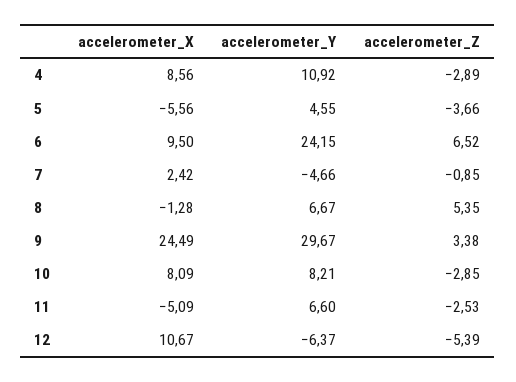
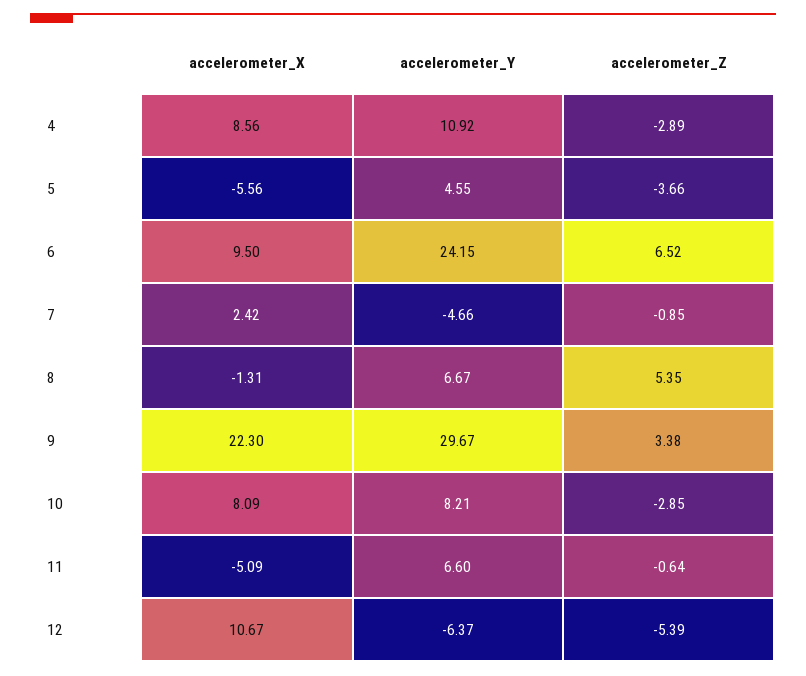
accelerometer_X, 8: -1.28 -> -1.31
accelerometer_X, 9: 24.49 -> 22.3
accelerometer_Z, 11: -2.53 -> -0.64

